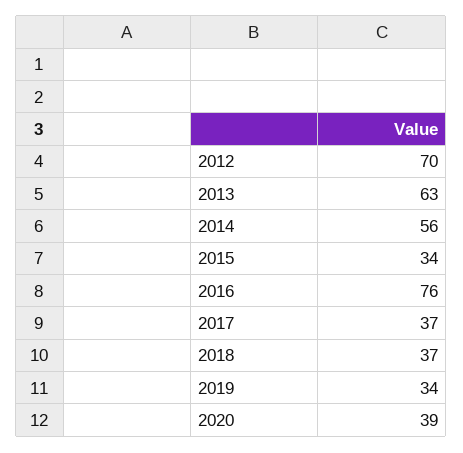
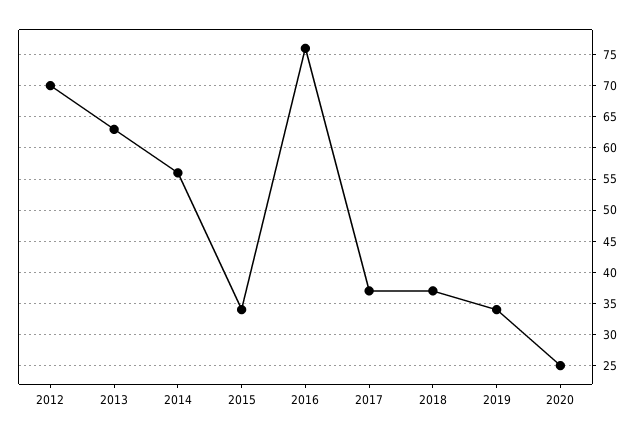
2020: 39 -> 25

